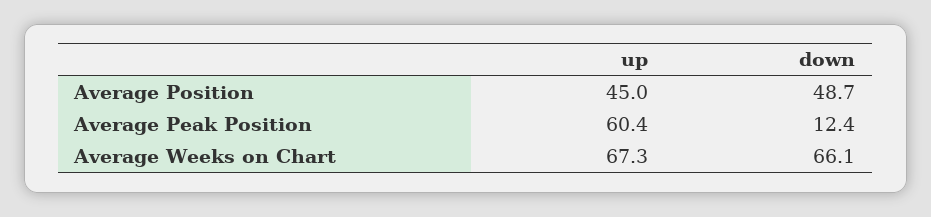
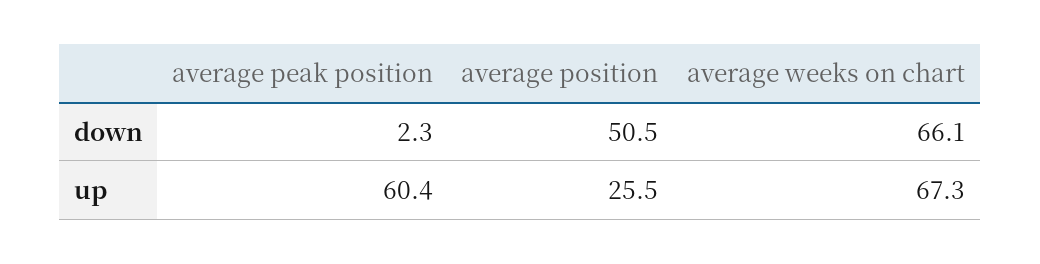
up, Average Position: 45 -> 25.5
down, Average Position: 48.7 -> 50.5
down, Average Peak Position: 12.4 -> 2.3

